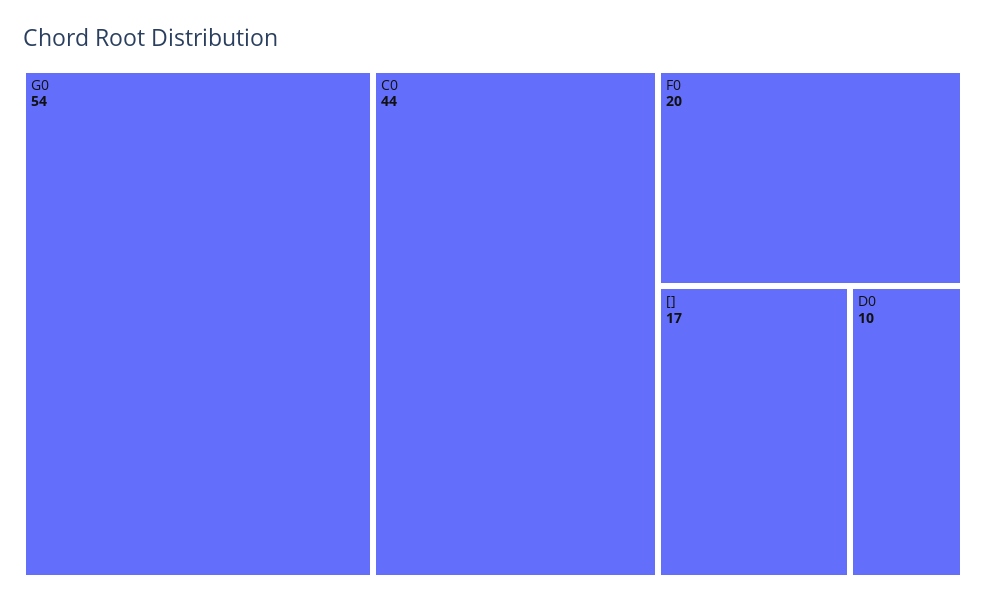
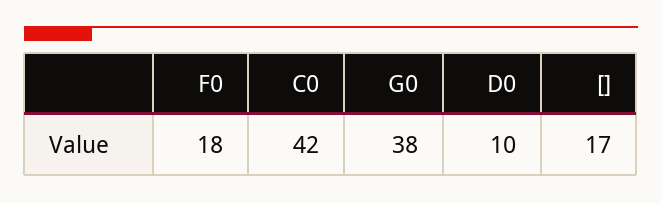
G0: 54 -> 38
C0: 44 -> 42
F0: 20 -> 18

